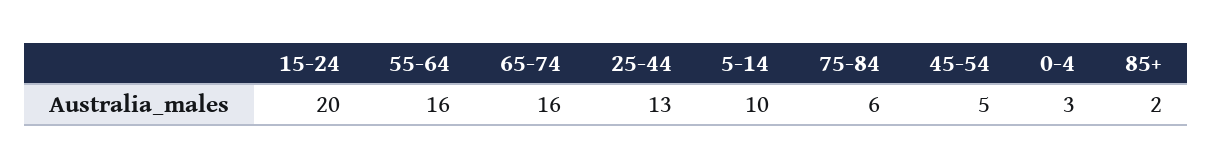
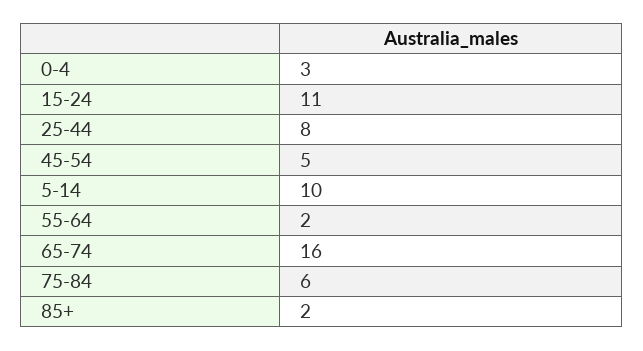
15-24: 20 -> 11
55-64: 16 -> 2
25-44: 13 -> 8

